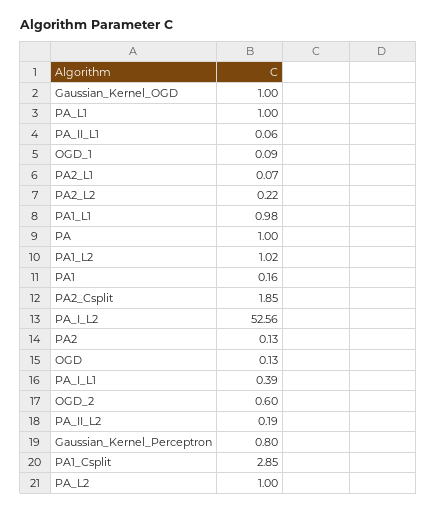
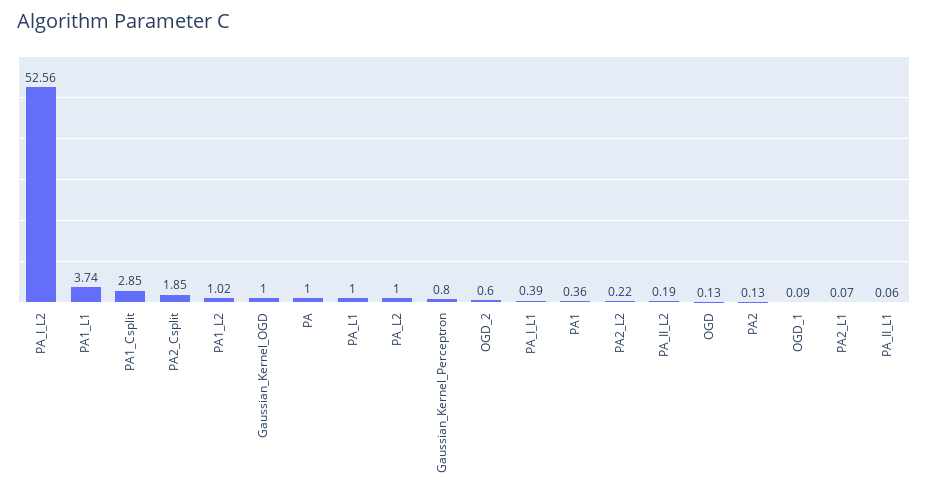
PA1_L1: 0.98 -> 3.74
PA1: 0.16 -> 0.36

